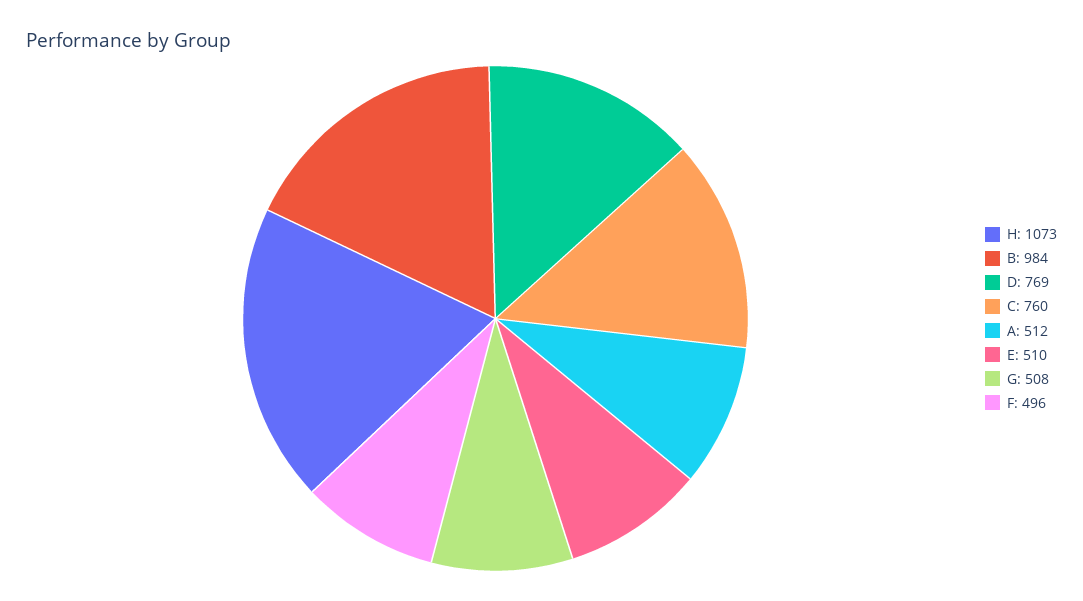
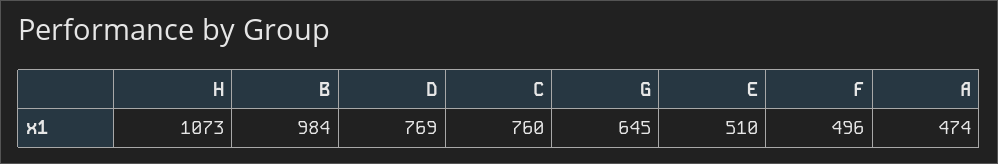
A: 512 -> 474
G: 508 -> 645

